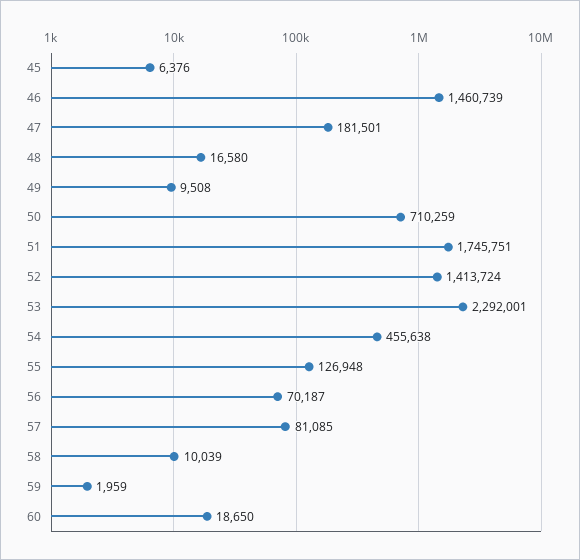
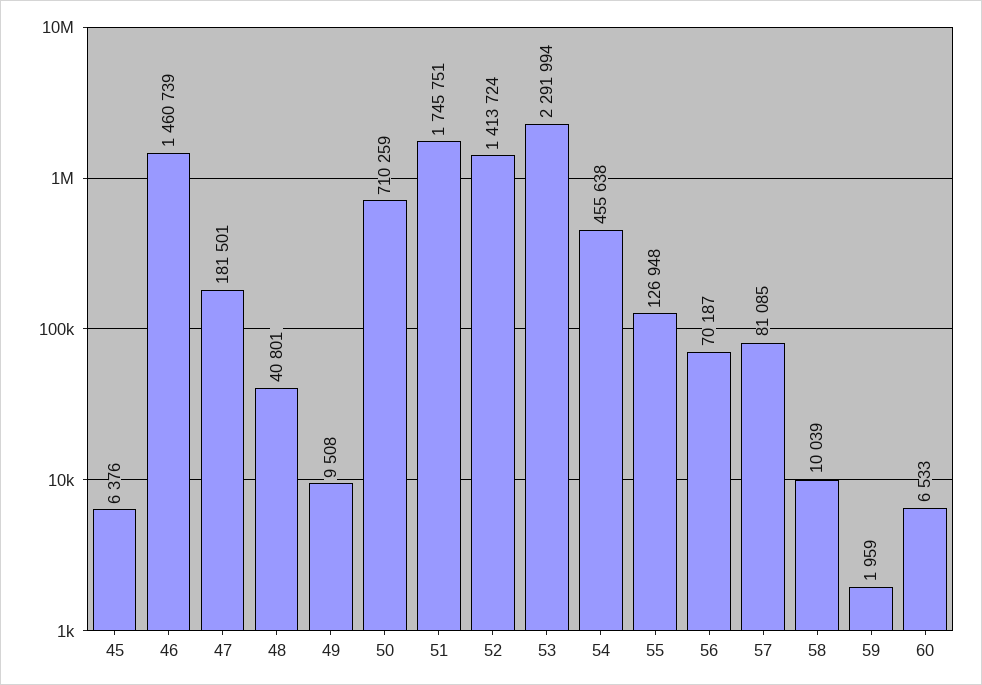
48: 16580 -> 40801
53: 2292001 -> 2291994
60: 18650 -> 6533

